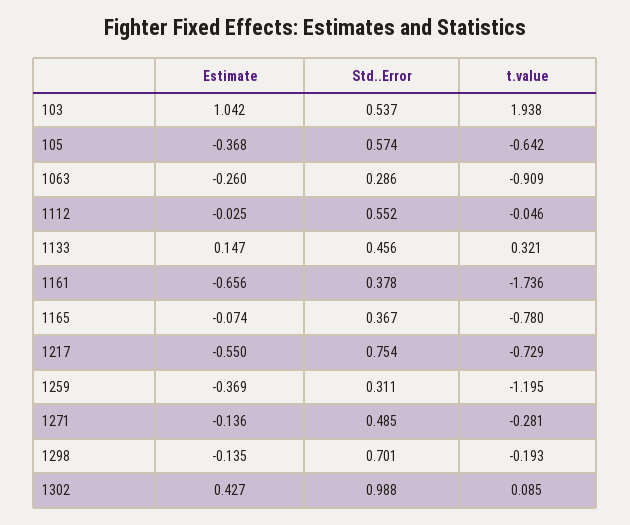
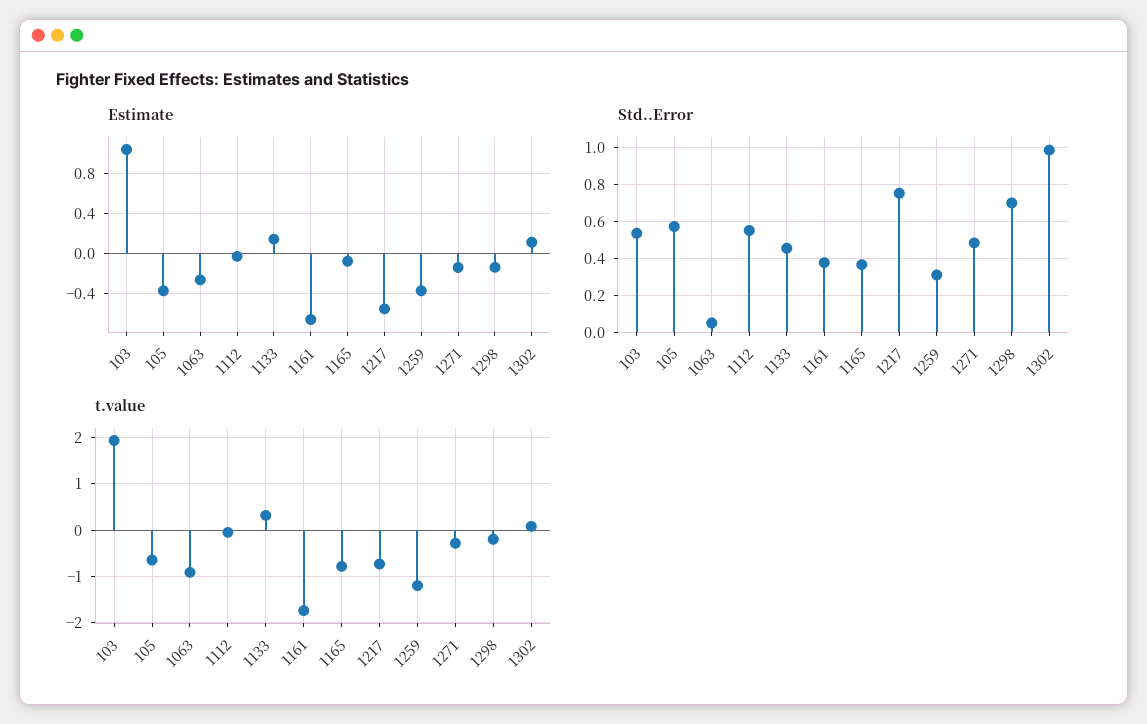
Std..Error, 1063: 0.286 -> 0.05
Estimate, 1302: 0.427 -> 0.1

